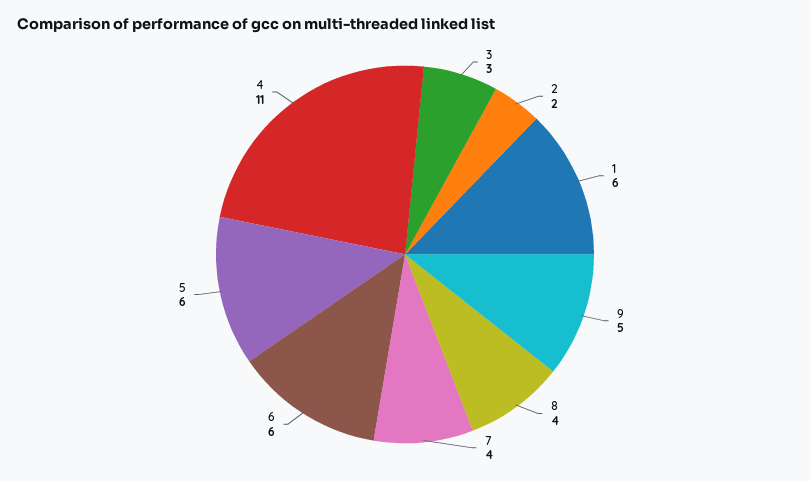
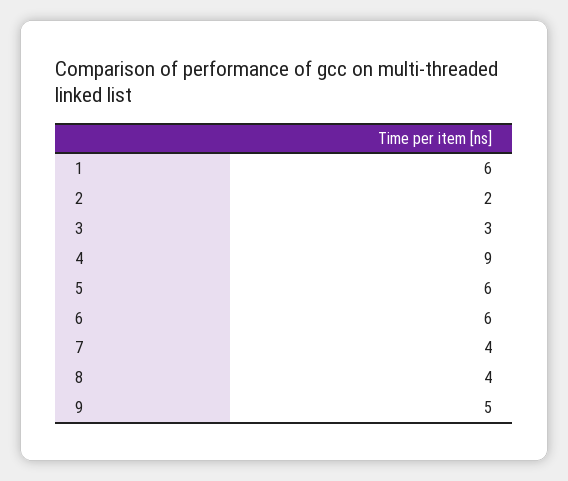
4: 11 -> 9

